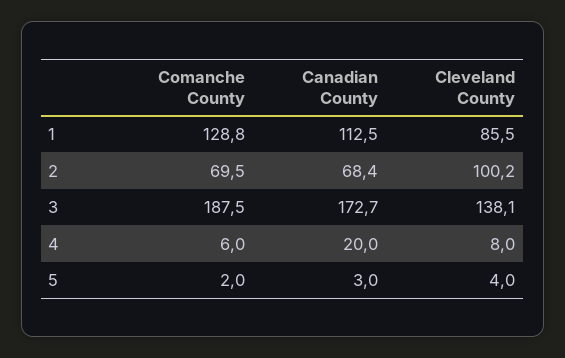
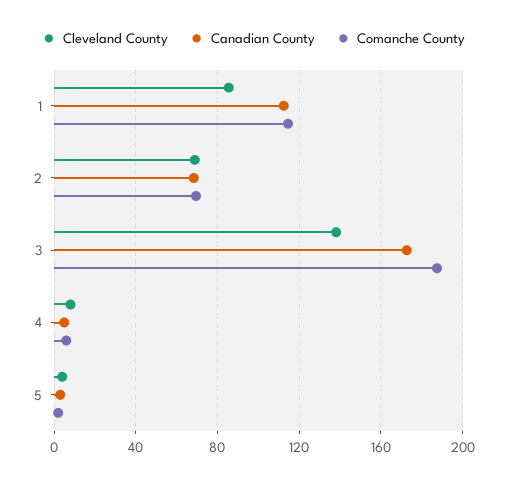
Comanche County, 1: 128.8 -> 115
Cleveland County, 2: 100.2 -> 70
Canadian County, 4: 20 -> 5

